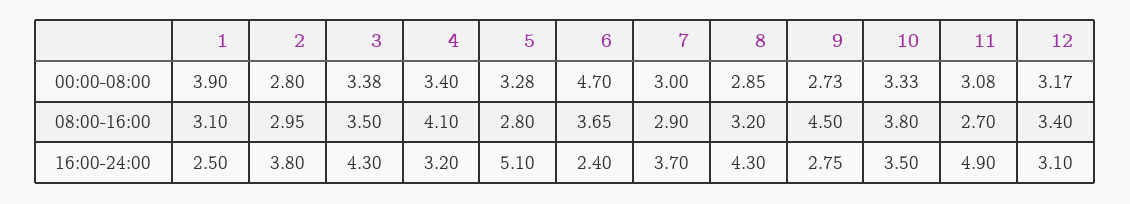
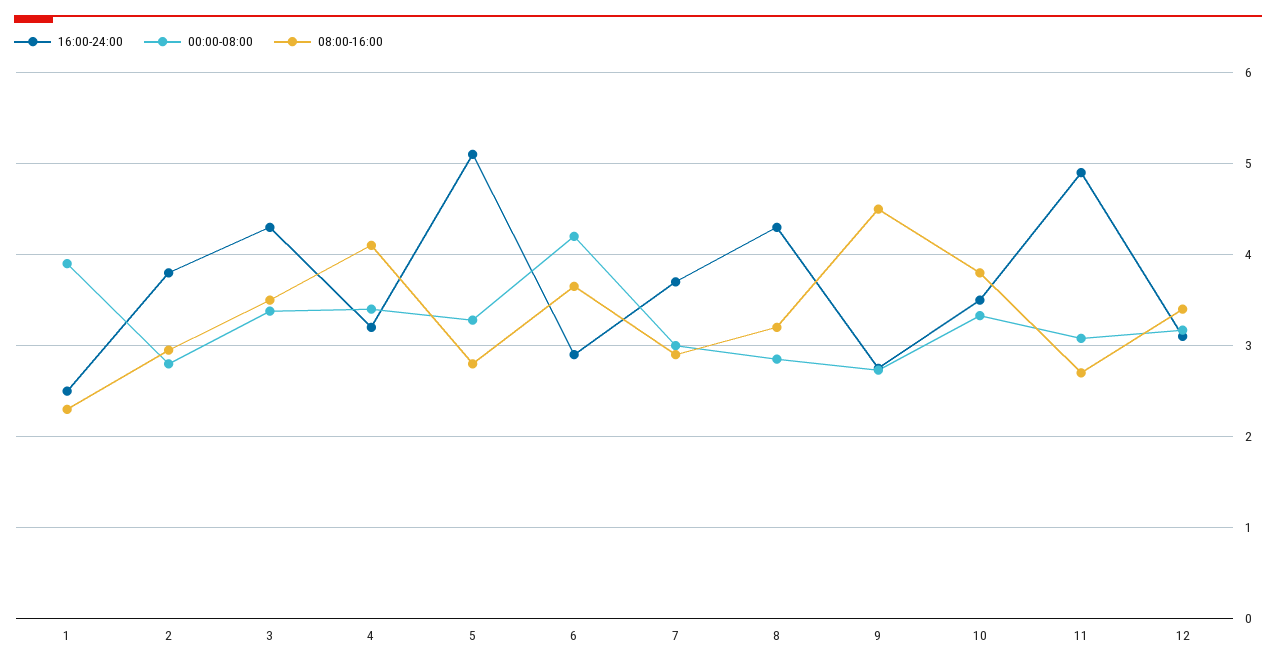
00:00-08:00, 6: 4.7 -> 4.2
08:00-16:00, 1: 3.1 -> 2.3
16:00-24:00, 6: 2.4 -> 2.9

